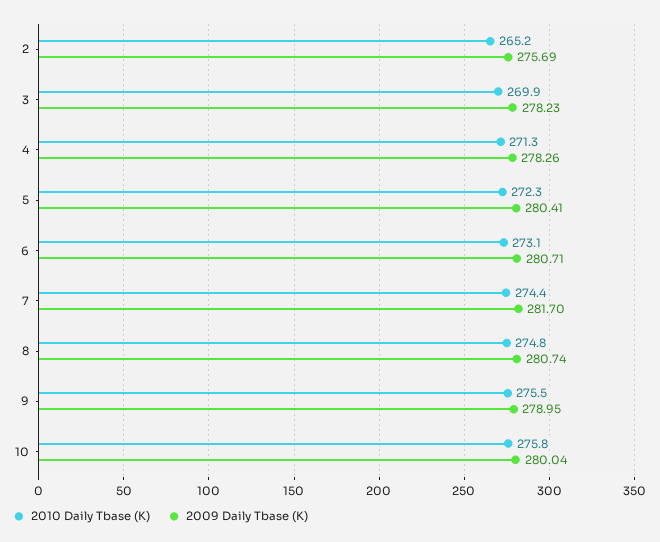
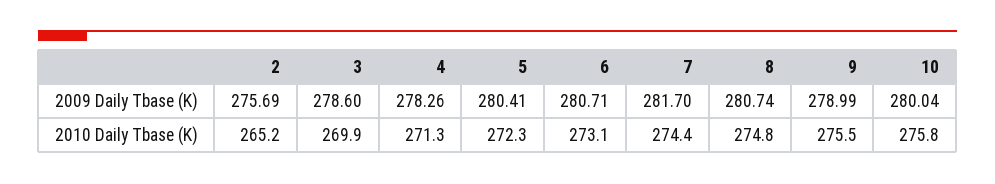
2009 Daily Tbase (K), 3: 278.23 -> 278.6
2009 Daily Tbase (K), 9: 278.95 -> 278.99

